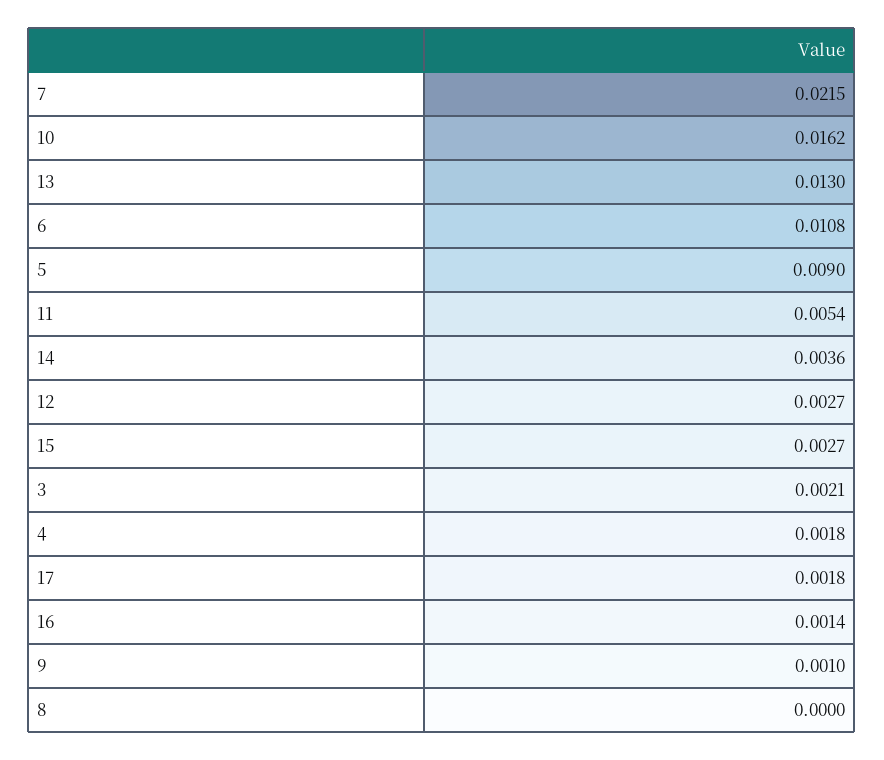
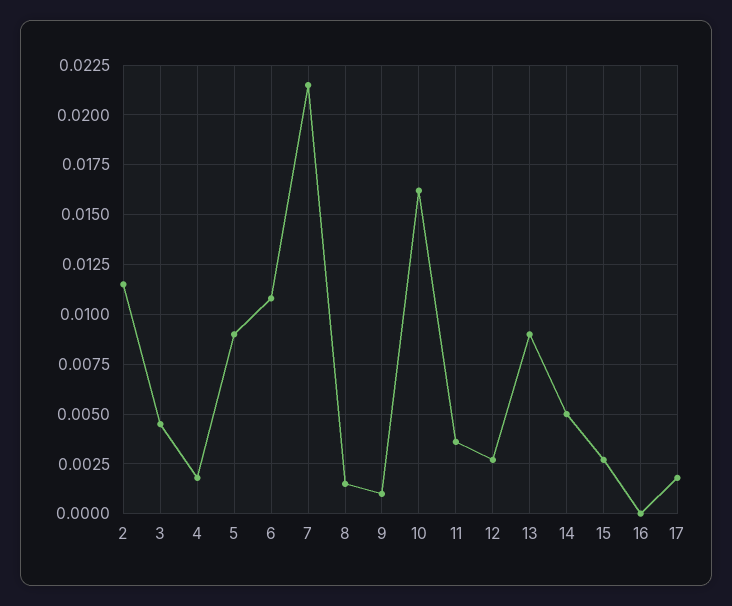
13: 0.013 -> 0.009
11: 0.0054 -> 0.0035
14: 0.0036 -> 0.005
3: 0.0021 -> 0.0045
16: 0.0014 -> 0
8: 0 -> 0.0015
2: none -> 0.0115

